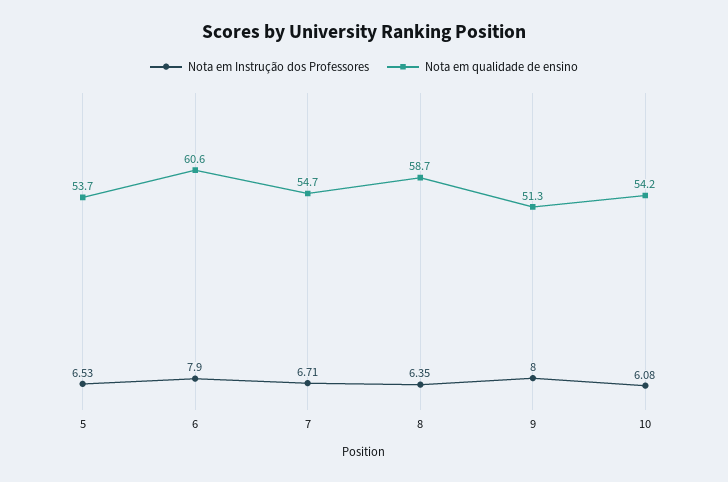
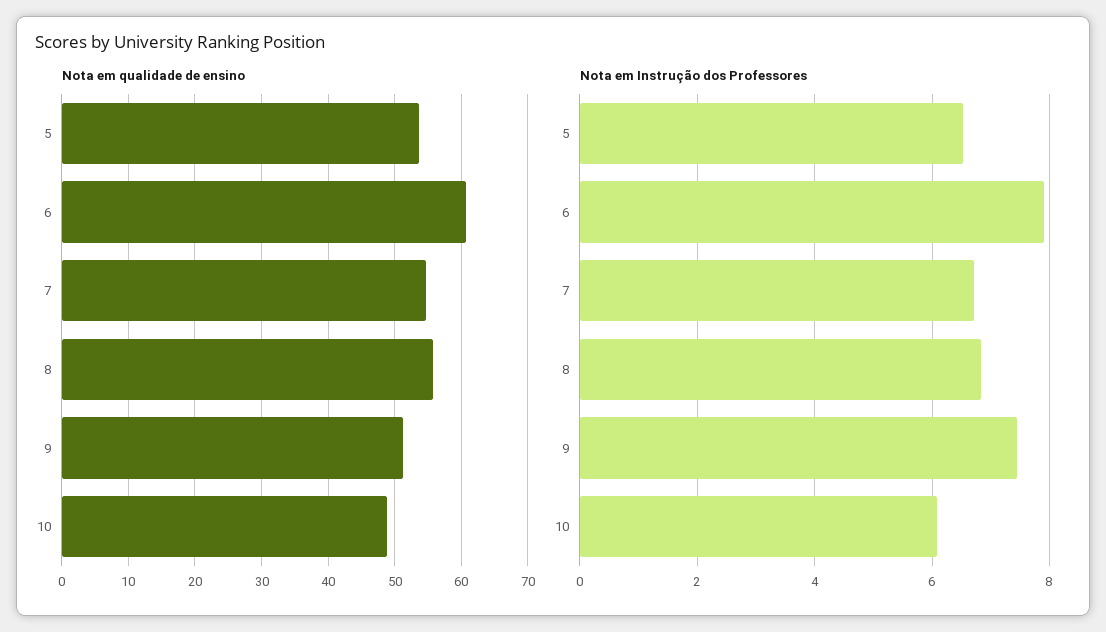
Nota em Instrução dos Professores, 8: 6.35 -> 6.8
Nota em qualidade de ensino, 8: 58.7 -> 56
Nota em Instrução dos Professores, 9: 8 -> 7.4
Nota em qualidade de ensino, 10: 54.2 -> 49

